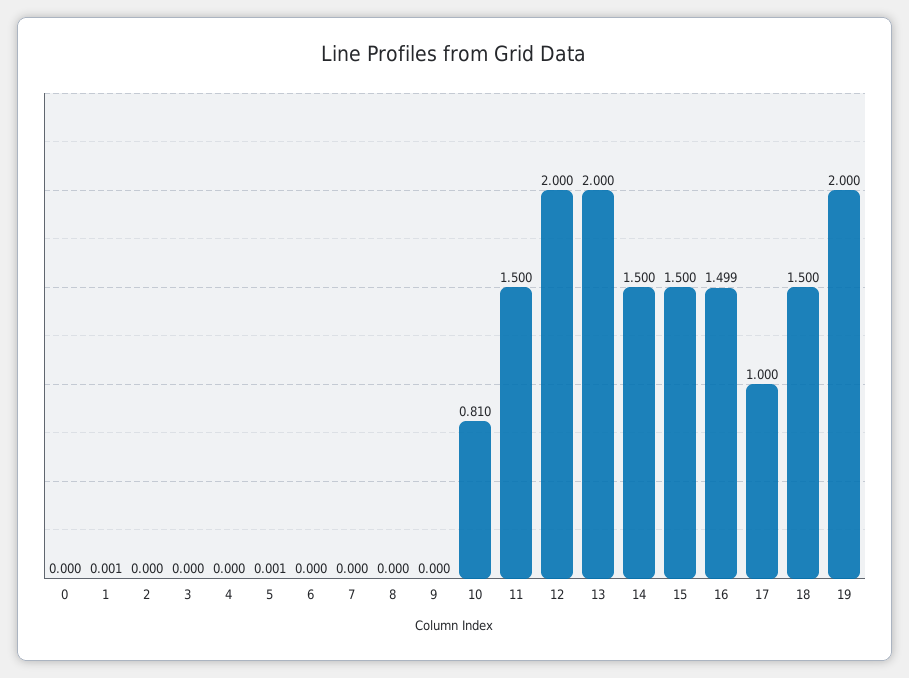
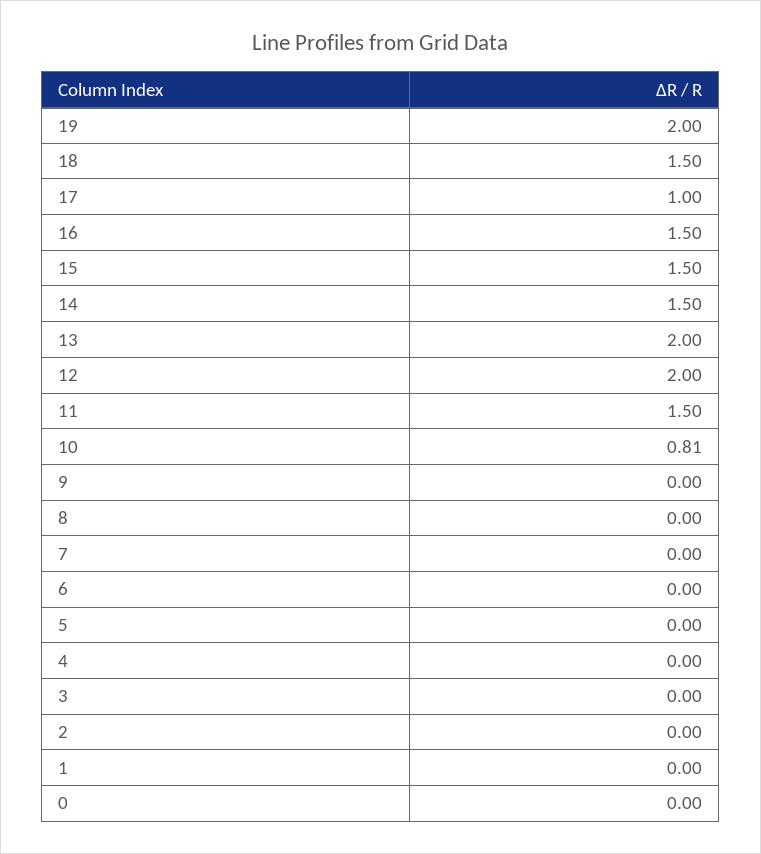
1: 0.001 -> 0
5: 0.001 -> 0
16: 1.499 -> 1.5

